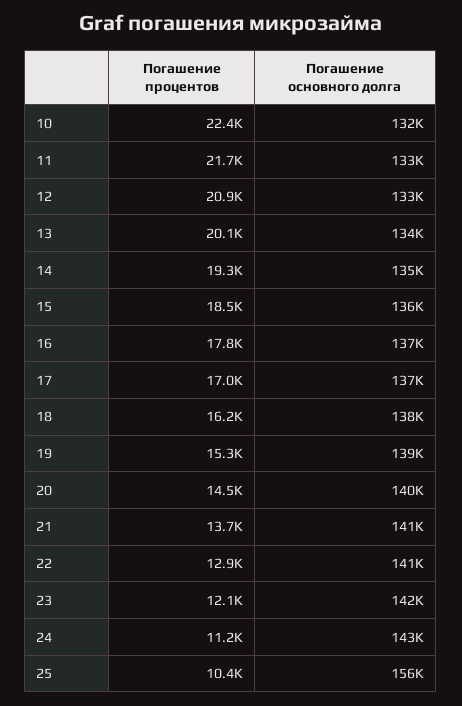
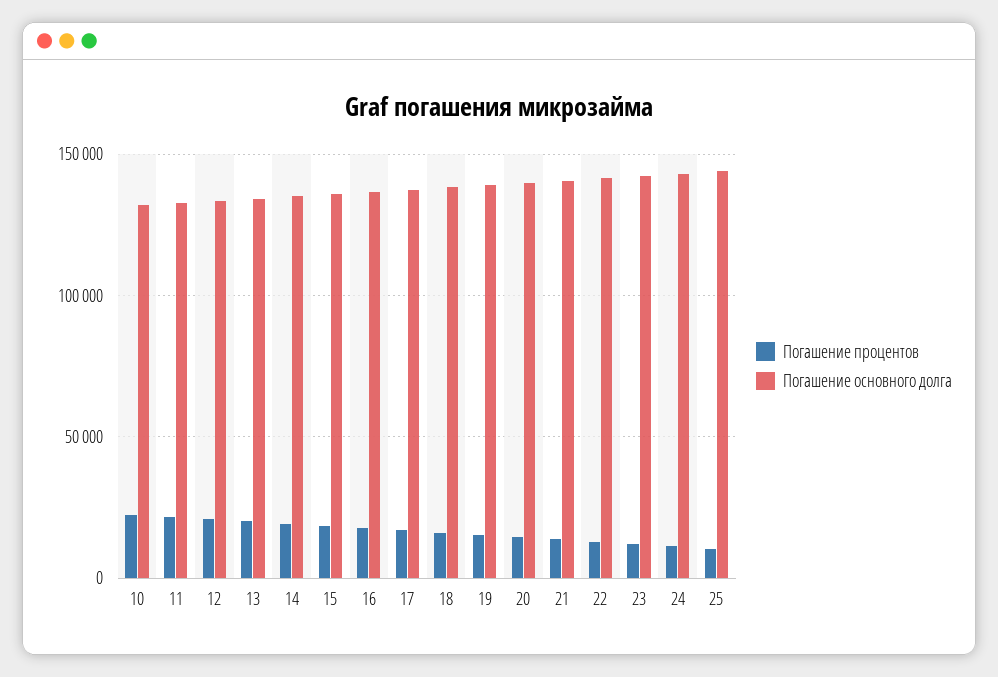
Погашение основного долга, 25: 156000 -> 145000

